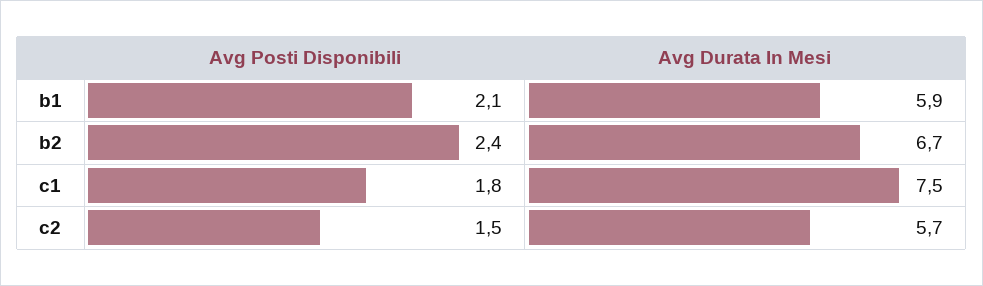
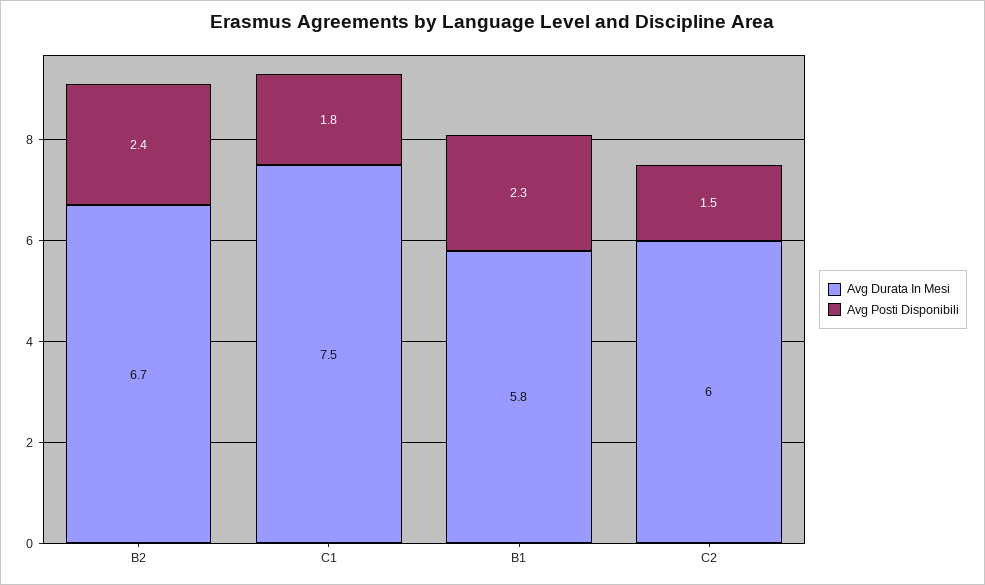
Avg Posti Disponibili, b1: 2.1 -> 2.3
Avg Durata In Mesi, b1: 5.9 -> 5.8
Avg Durata In Mesi, c2: 5.7 -> 6

